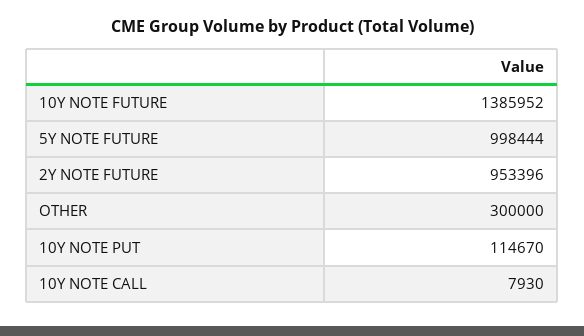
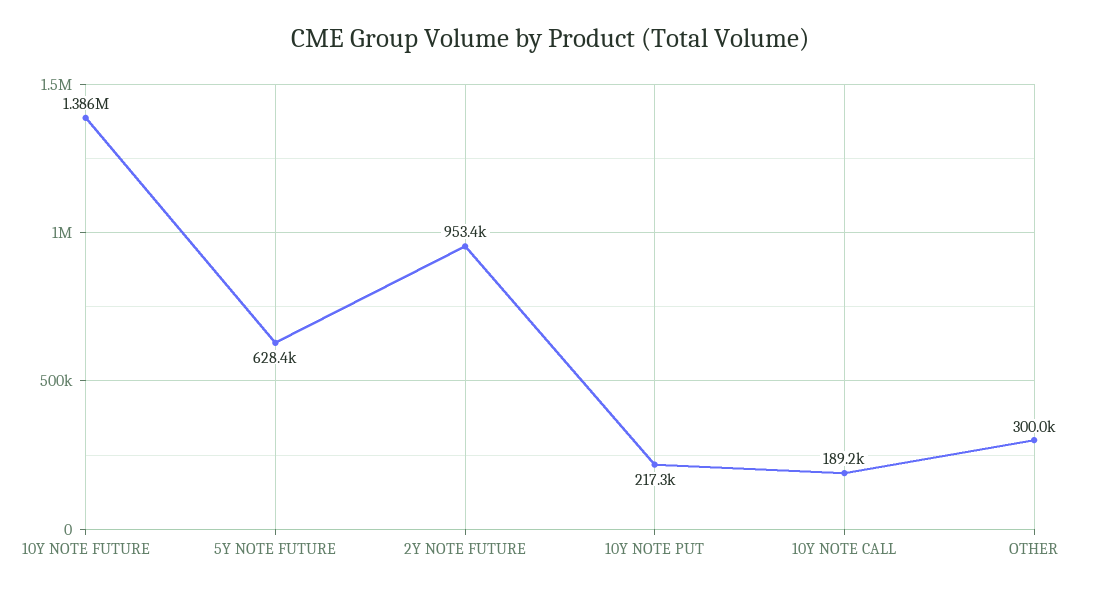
5Y NOTE FUTURE: 998444 -> 628400
10Y NOTE PUT: 114670 -> 217300
10Y NOTE CALL: 7930 -> 189200

